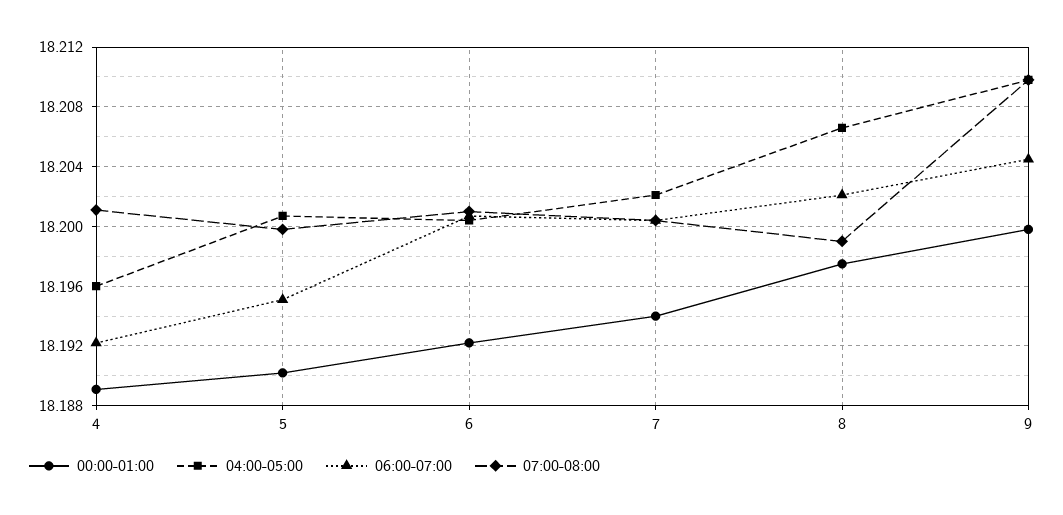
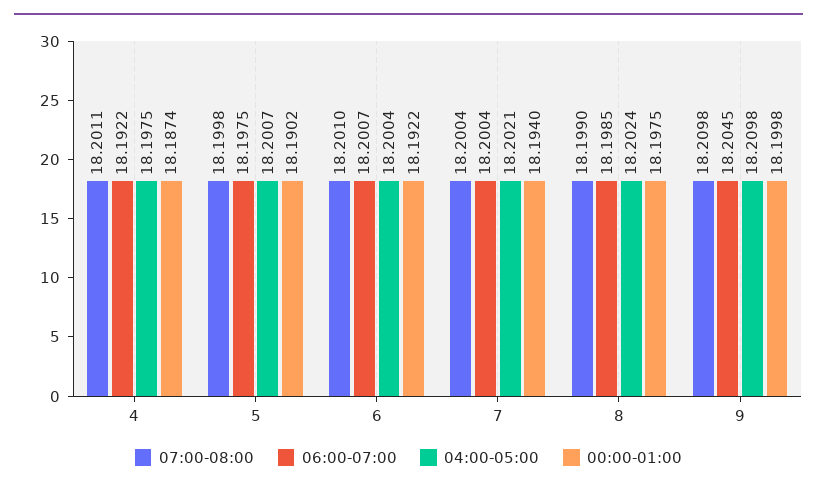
00:00-01:00, 4: 18.189 -> 18.1874
04:00-05:00, 4: 18.196 -> 18.1975
06:00-07:00, 5: 18.195 -> 18.1975
04:00-05:00, 8: 18.2065 -> 18.2024
06:00-07:00, 8: 18.202 -> 18.1985

